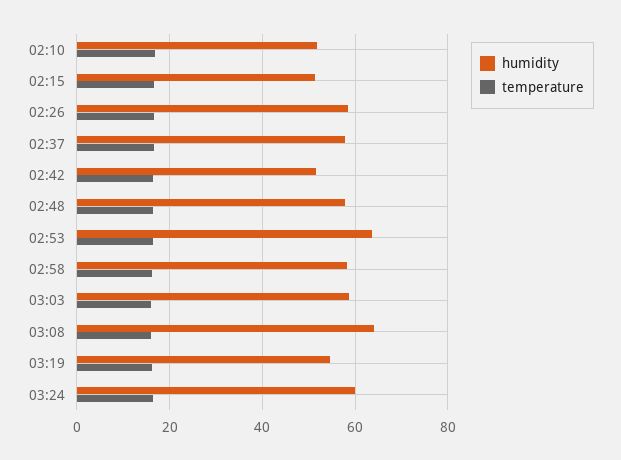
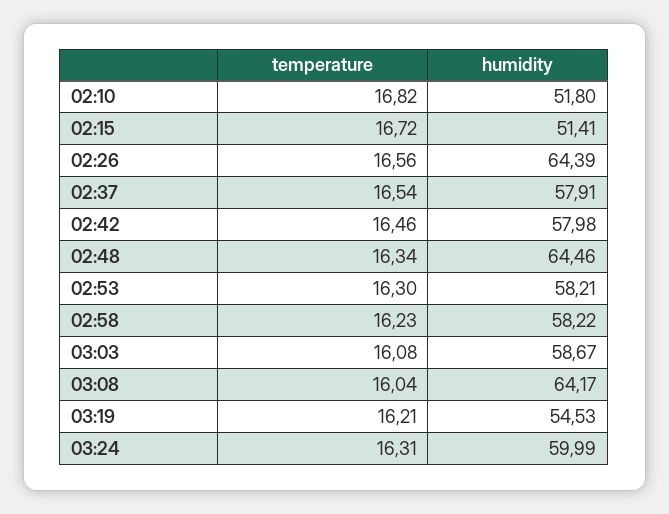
humidity, 02:26: 58 -> 64.39
humidity, 02:42: 52 -> 57.98
humidity, 02:48: 58 -> 64.46
humidity, 02:53: 64 -> 58.21

